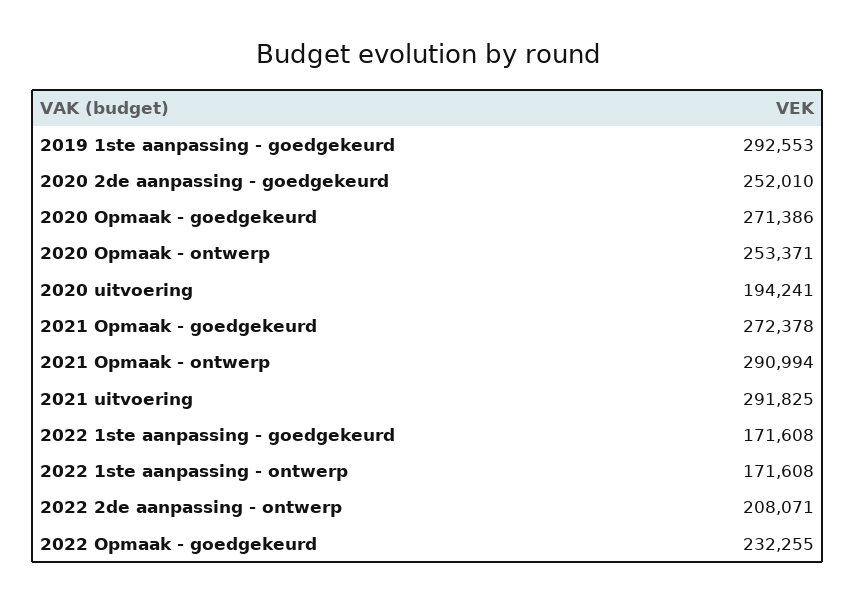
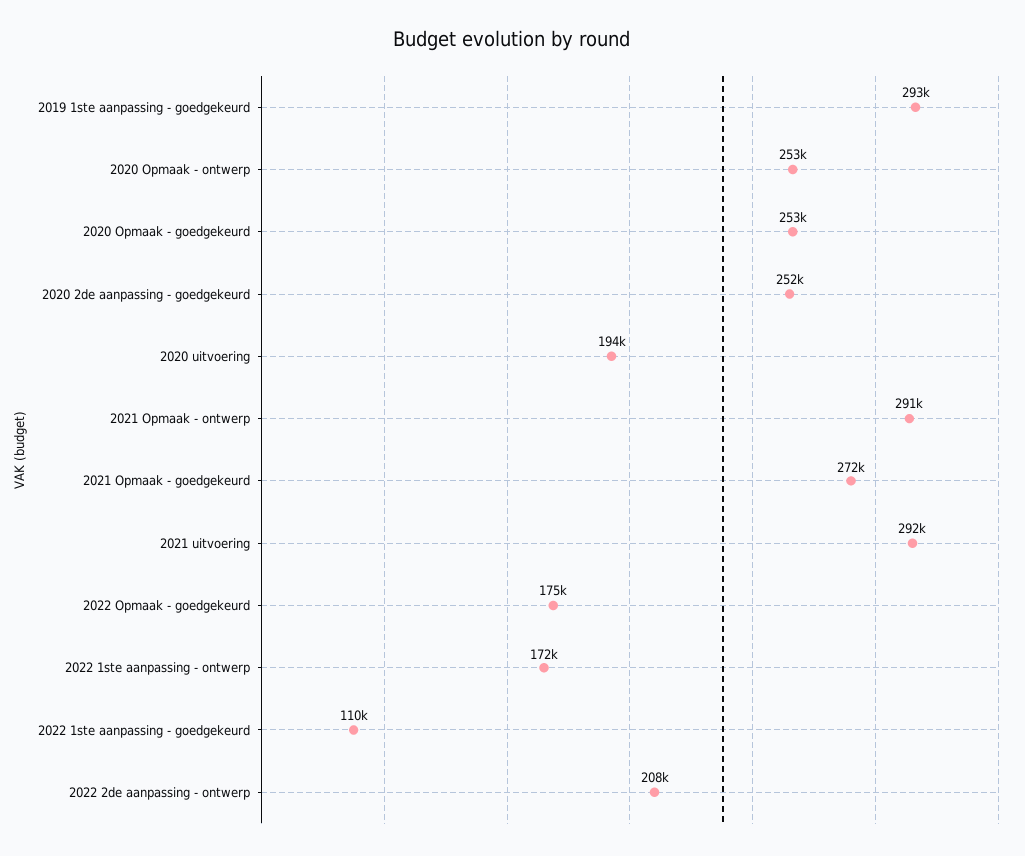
2020 Opmaak - goedgekeurd: 271386 -> 253000
2022 1ste aanpassing - goedgekeurd: 171608 -> 110000
2022 Opmaak - goedgekeurd: 232255 -> 175000

